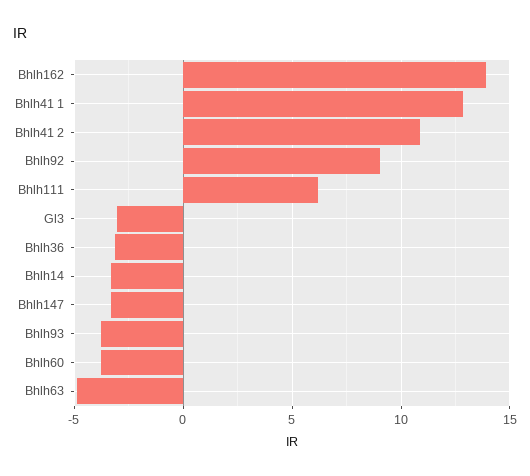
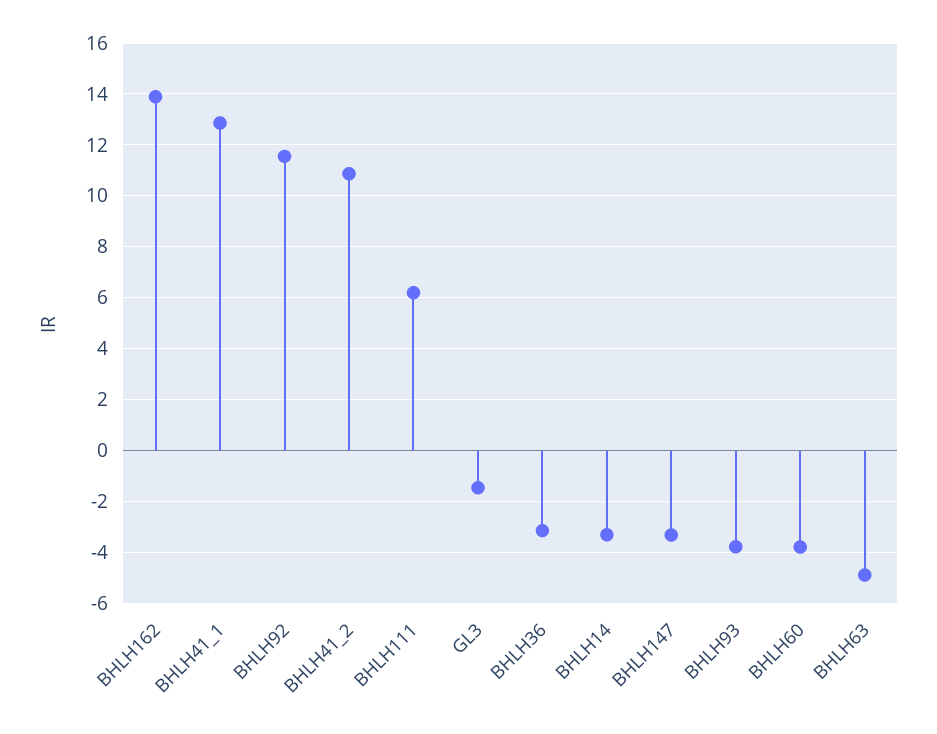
Bhlh92: 9 -> 11.5
Gl3: -3 -> -1.5

